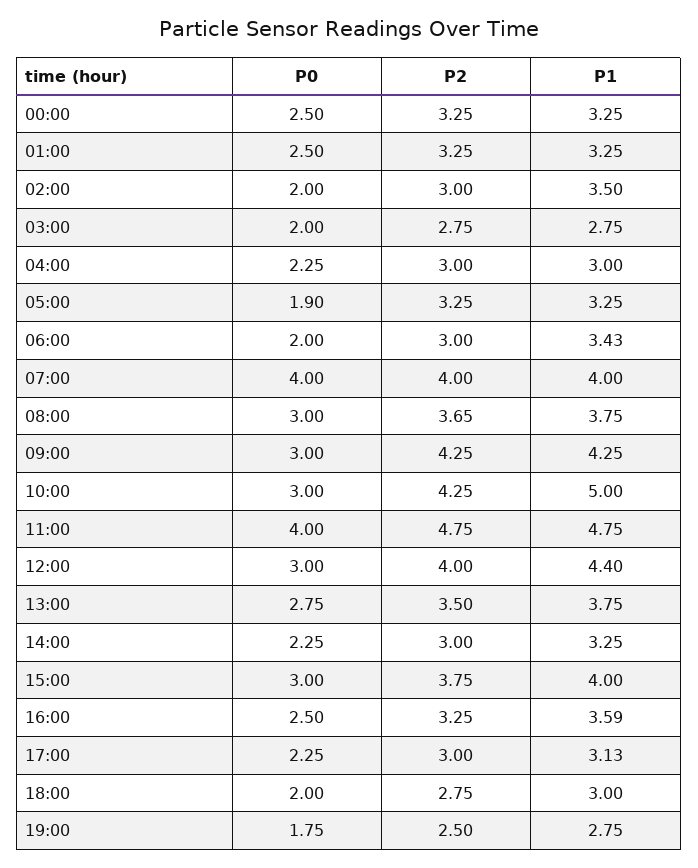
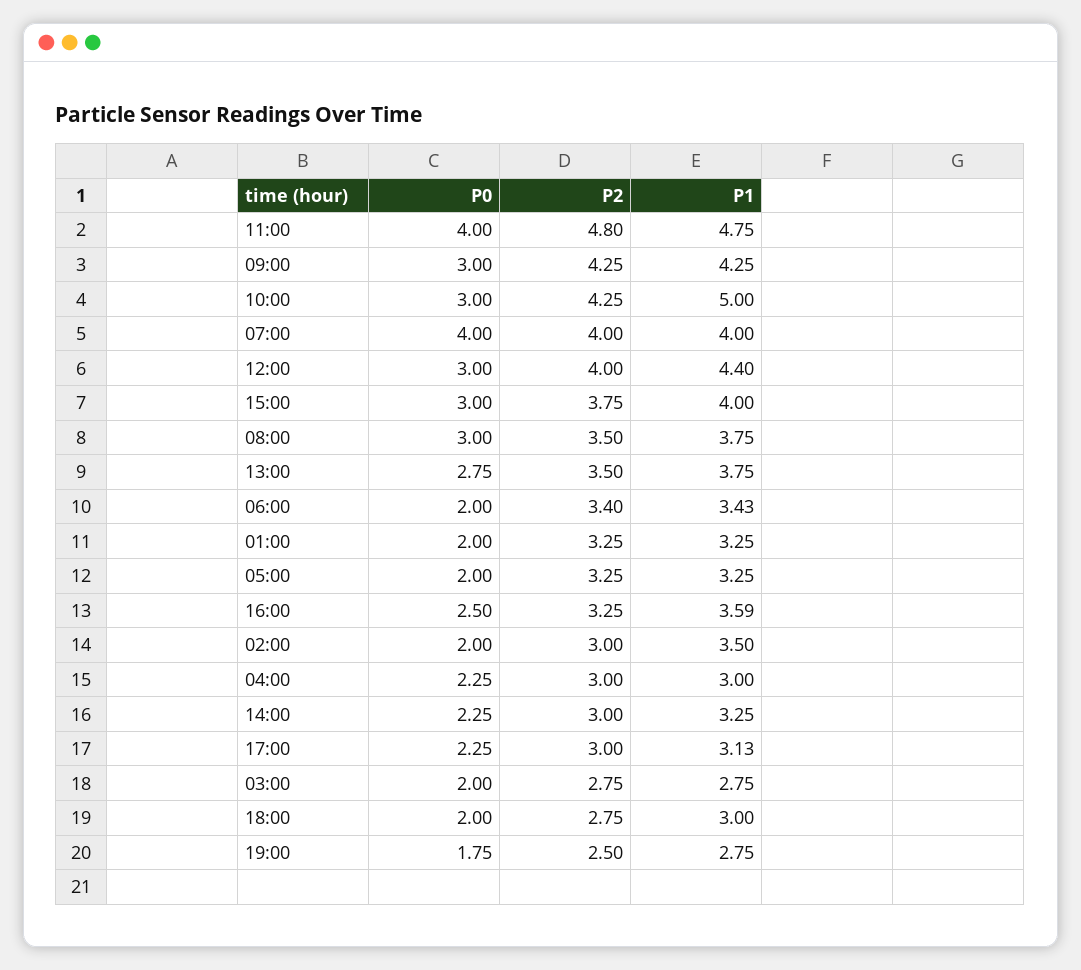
P0, 00:00: 2.5 -> none
P2, 00:00: 3.25 -> none
P1, 00:00: 3.25 -> none
P0, 01:00: 2.5 -> 2
P0, 05:00: 1.9 -> 2
P2, 06:00: 3 -> 3.4
P2, 08:00: 3.65 -> 3.5
P2, 11:00: 4.75 -> 4.8

